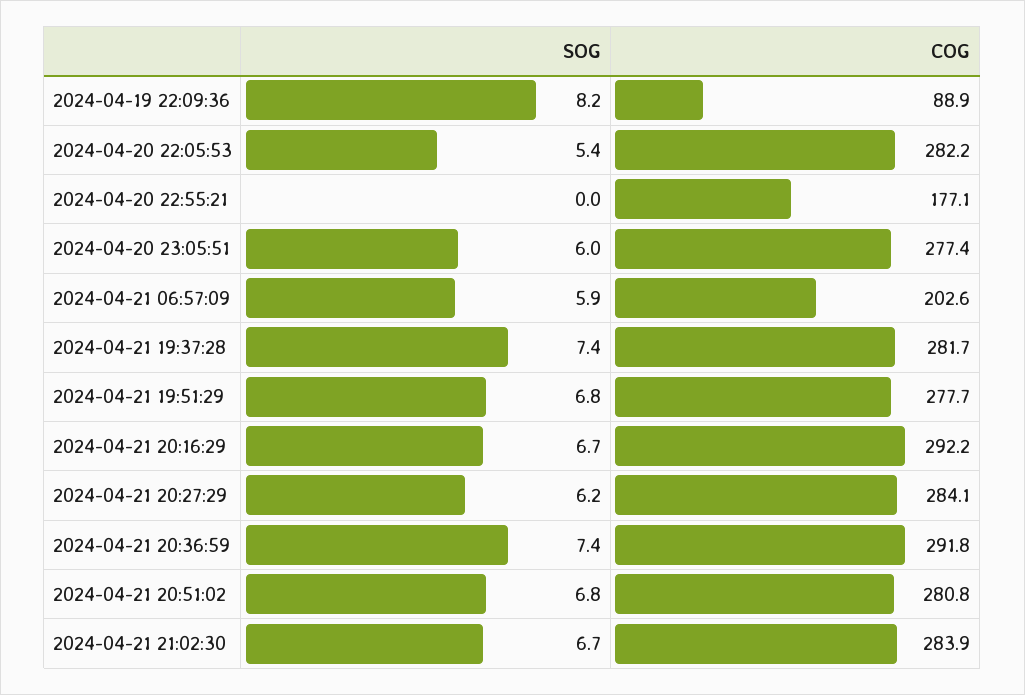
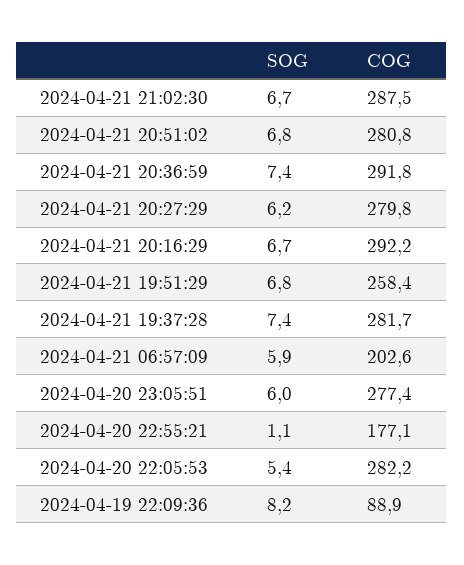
SOG, 2024-04-20 22:55:21: 0 -> 1.1
COG, 2024-04-21 19:51:29: 277.7 -> 258.4
COG, 2024-04-21 20:27:29: 284.1 -> 279.8
COG, 2024-04-21 21:02:30: 283.9 -> 287.5

